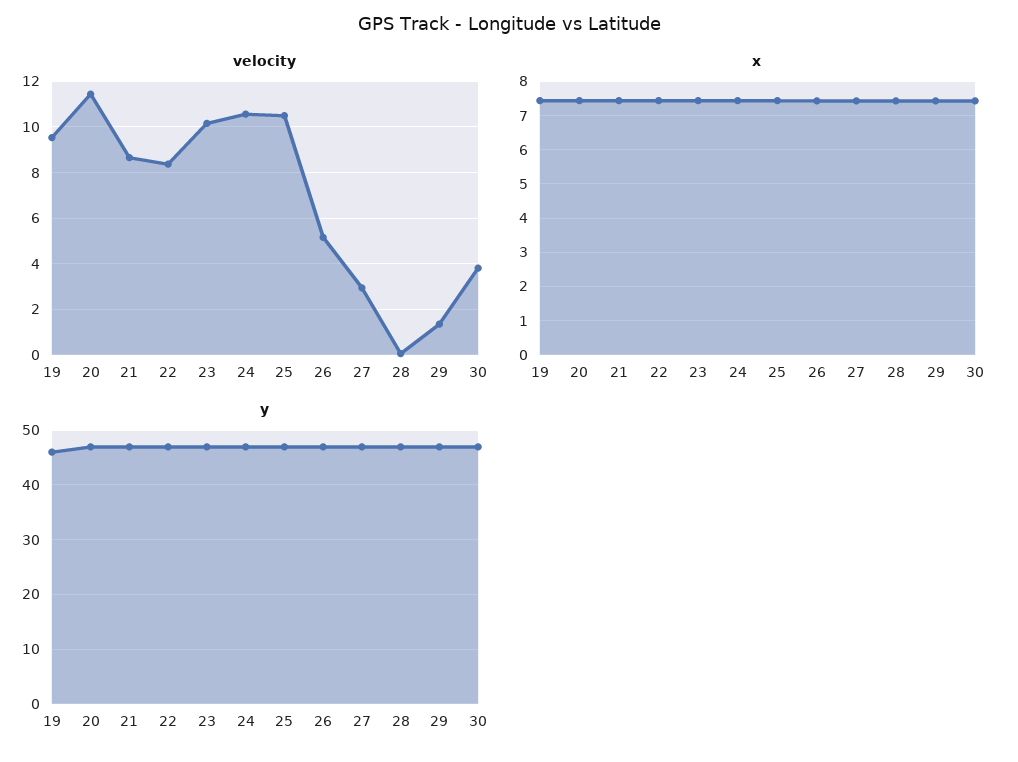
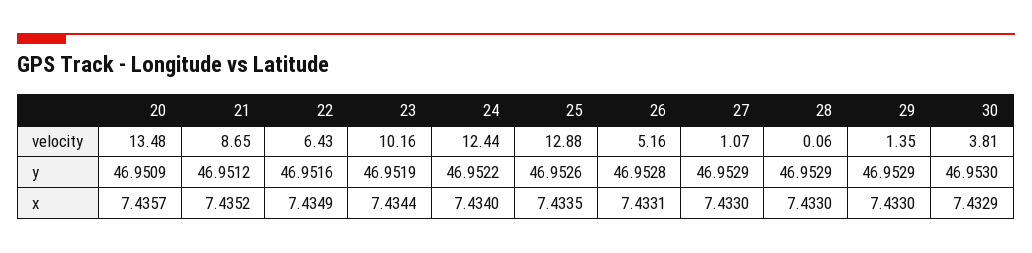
velocity, 19: 9.5 -> none
velocity, 20: 11.5 -> 13.48
velocity, 22: 8.5 -> 6.43
velocity, 24: 10.5 -> 12.44
velocity, 25: 10.5 -> 12.88
velocity, 27: 3 -> 1.07
x, 19: 7.4 -> none
y, 19: 46 -> none

